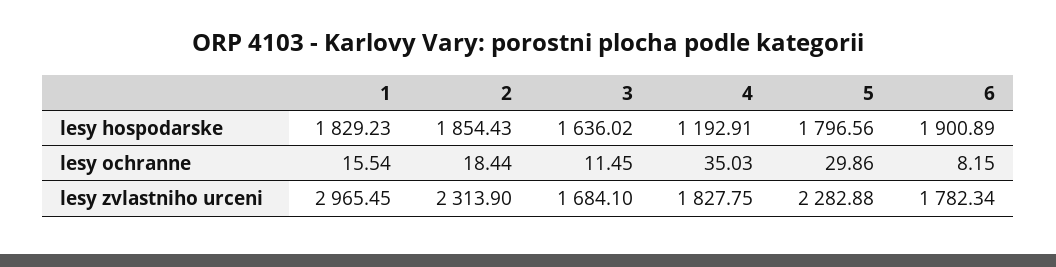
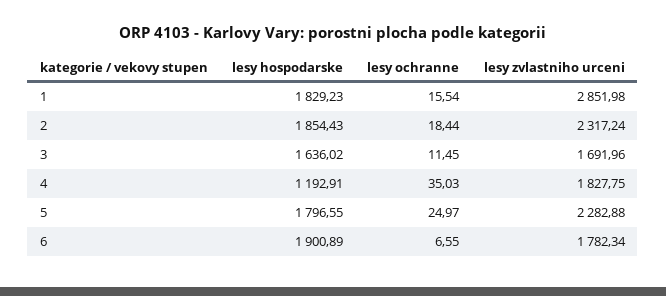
5, lesy hospodarske: 1796.56 -> 1796.55
5, lesy ochranne: 29.86 -> 24.97
6, lesy ochranne: 8.15 -> 6.55
1, lesy zvlastniho urceni: 2965.45 -> 2851.98
2, lesy zvlastniho urceni: 2313.9 -> 2317.24
3, lesy zvlastniho urceni: 1684.1 -> 1691.96

